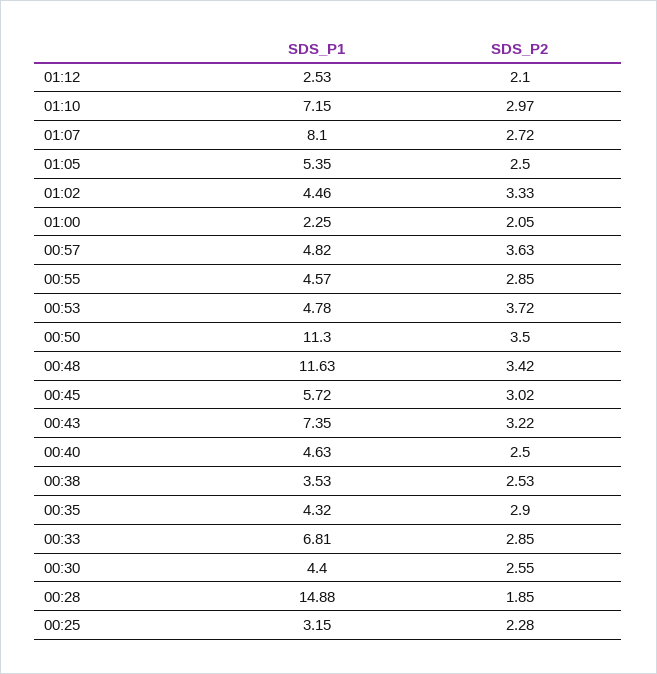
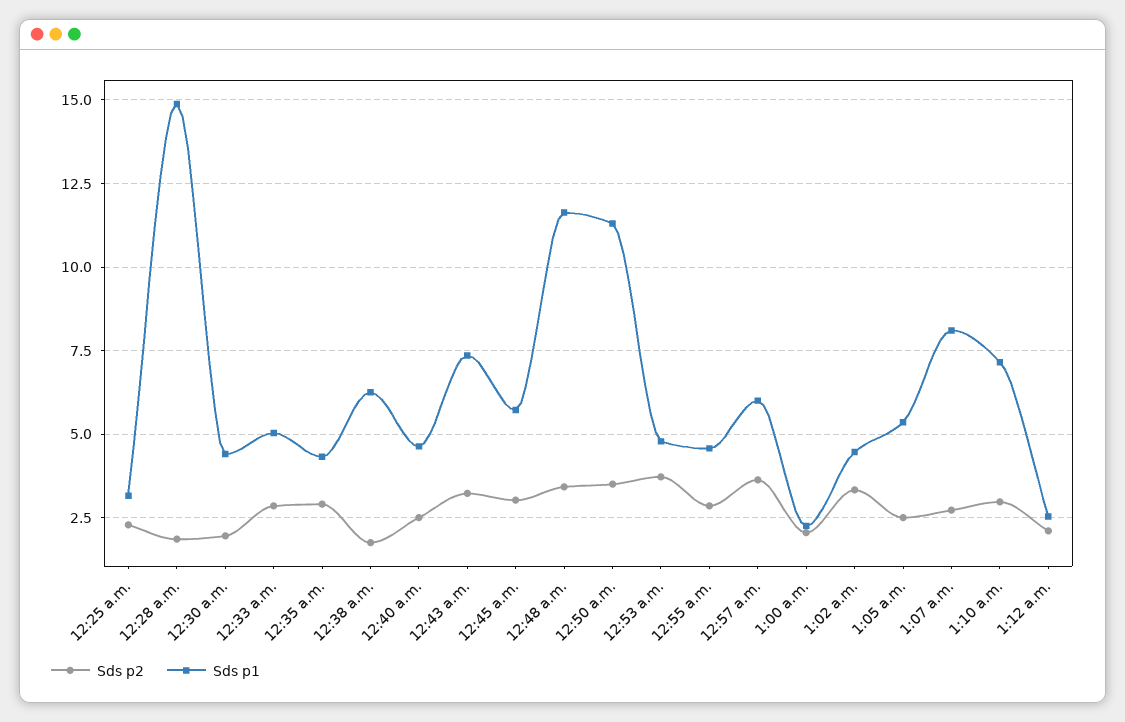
SDS_P1, 00:57: 4.82 -> 6
SDS_P1, 00:38: 3.53 -> 6.25
SDS_P2, 00:38: 2.53 -> 1.75
SDS_P1, 00:33: 6.81 -> 5
SDS_P2, 00:30: 2.55 -> 2

